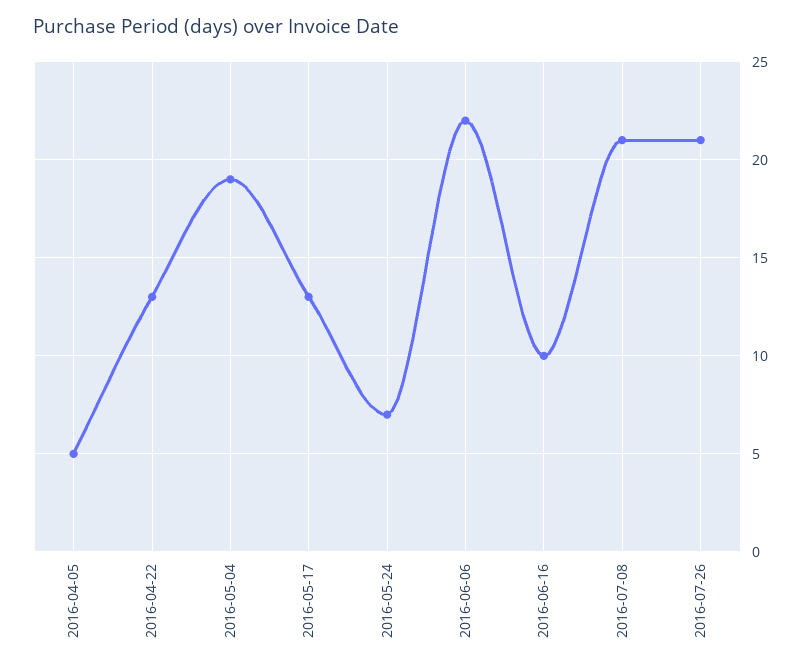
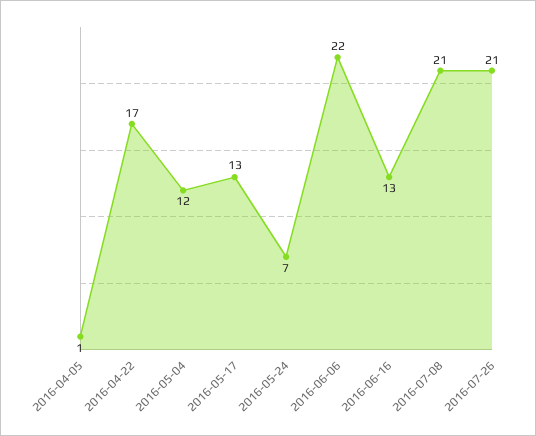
2016-04-05: 5 -> 1
2016-04-22: 13 -> 17
2016-05-04: 19 -> 12
2016-06-16: 10 -> 13

